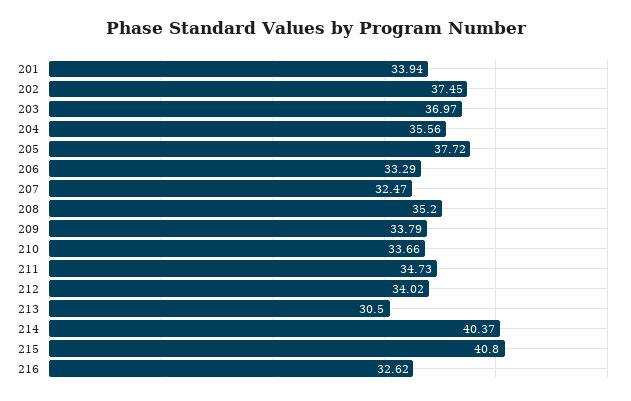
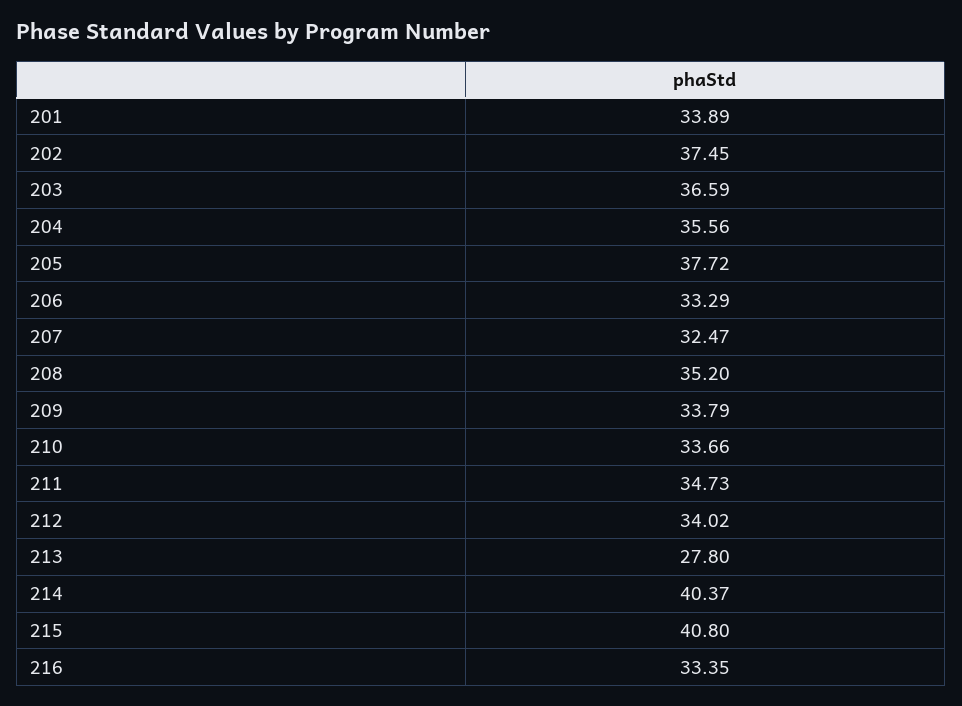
201: 33.94 -> 33.89
203: 36.97 -> 36.59
213: 30.5 -> 27.8
216: 32.62 -> 33.35

